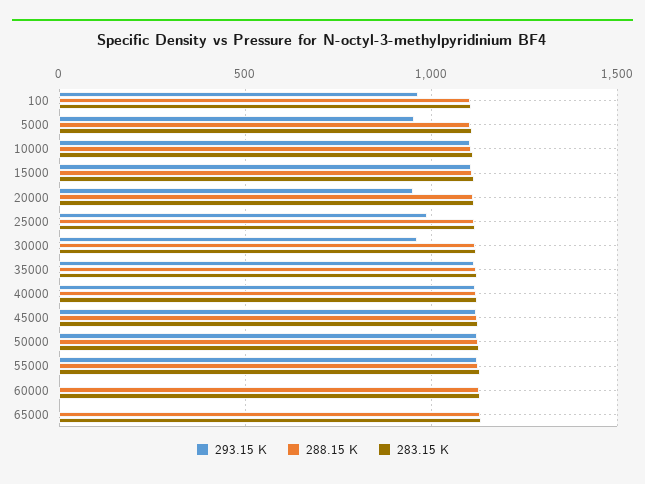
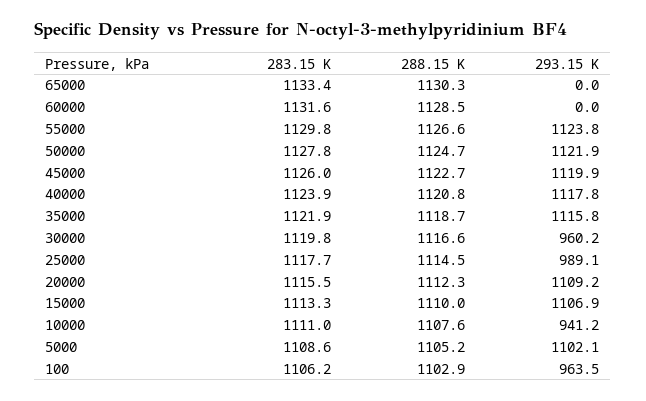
293.15 K, 5000: 950 -> 1102.1
293.15 K, 10000: 1100 -> 941.2
293.15 K, 20000: 950 -> 1109.2

